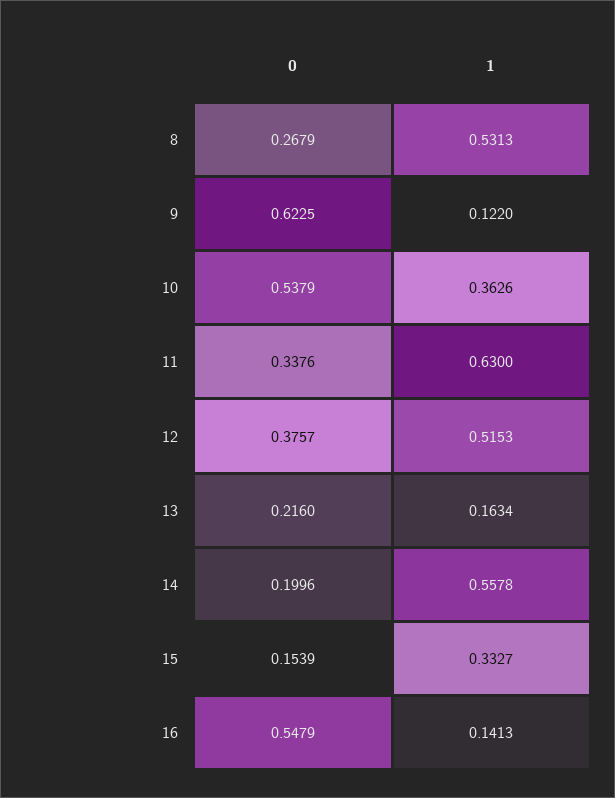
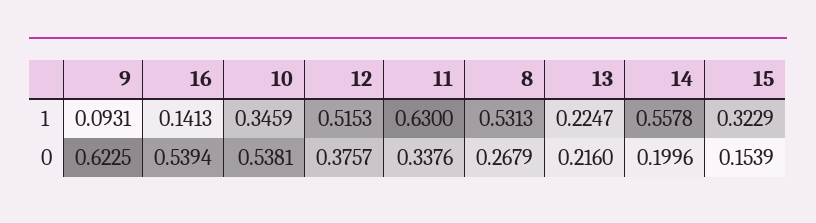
1, 9: 0.122 -> 0.0931
0, 10: 0.5379 -> 0.5381
1, 10: 0.3626 -> 0.3459
1, 13: 0.1634 -> 0.2247
1, 15: 0.3327 -> 0.3229
0, 16: 0.5479 -> 0.5394

